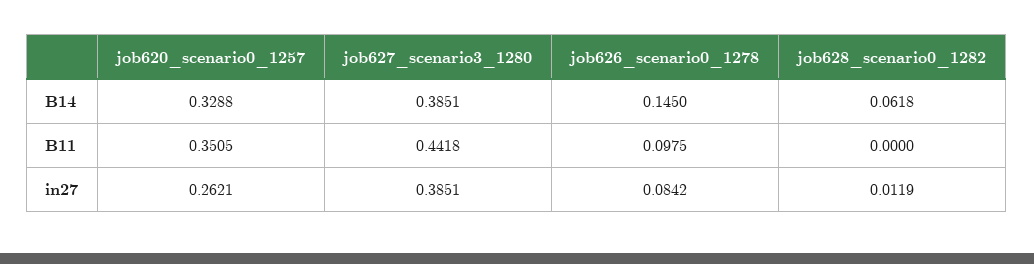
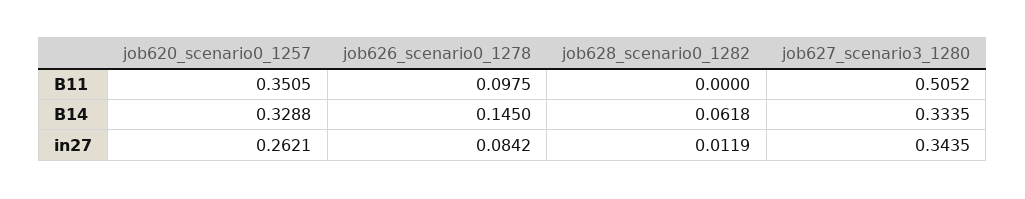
job627_scenario3_1280, B14: 0.3851 -> 0.3335
job627_scenario3_1280, B11: 0.4418 -> 0.5052
job627_scenario3_1280, in27: 0.3851 -> 0.3435

